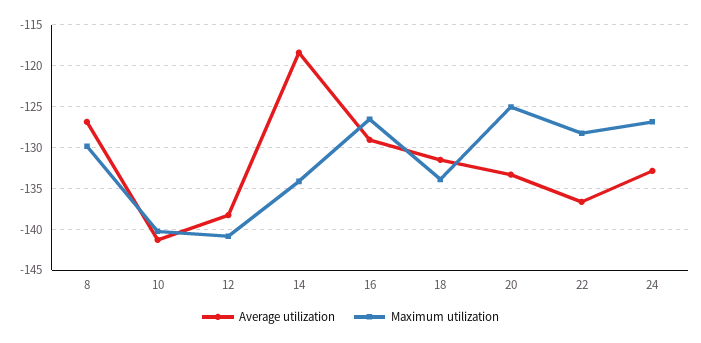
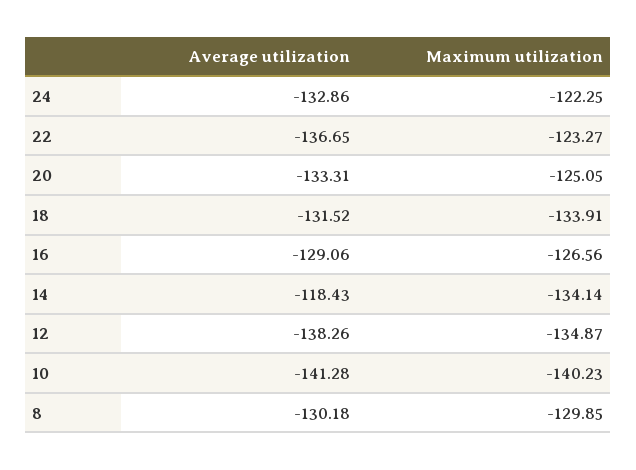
Average utilization, 8: -127 -> -130.18
Maximum utilization, 12: -141 -> -134.87
Maximum utilization, 22: -128 -> -123.27
Maximum utilization, 24: -127 -> -122.25

